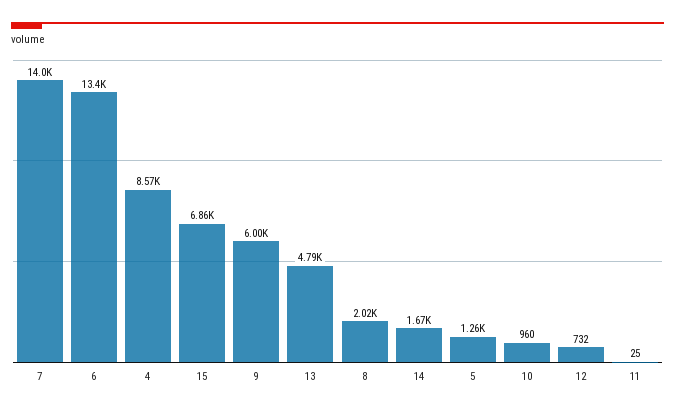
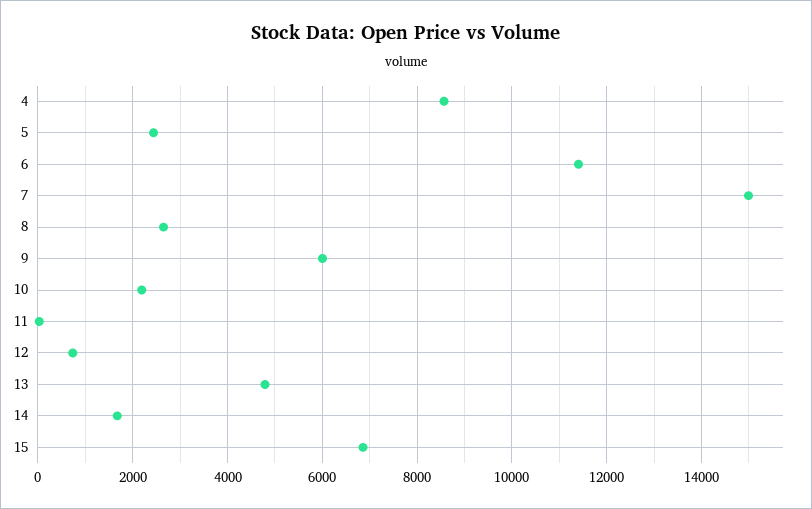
7: 14000 -> 15000
6: 13400 -> 11400
8: 2020 -> 2600
5: 1260 -> 2400
10: 960 -> 2200

